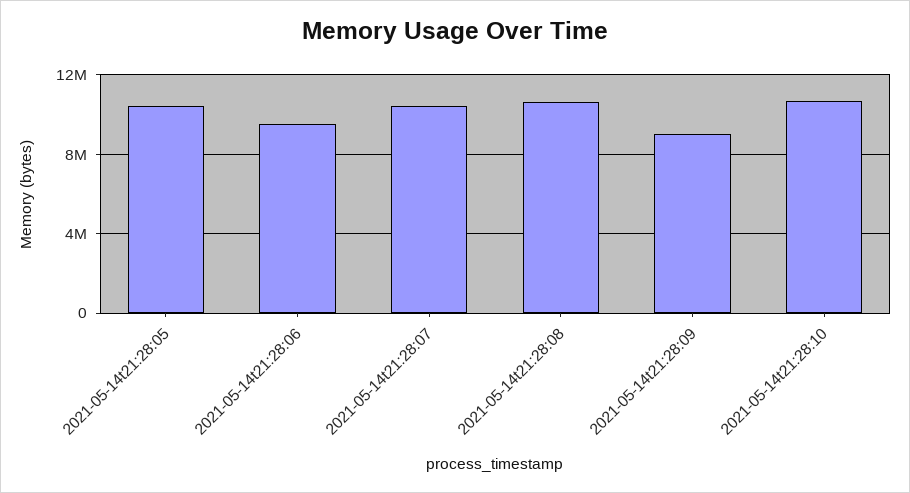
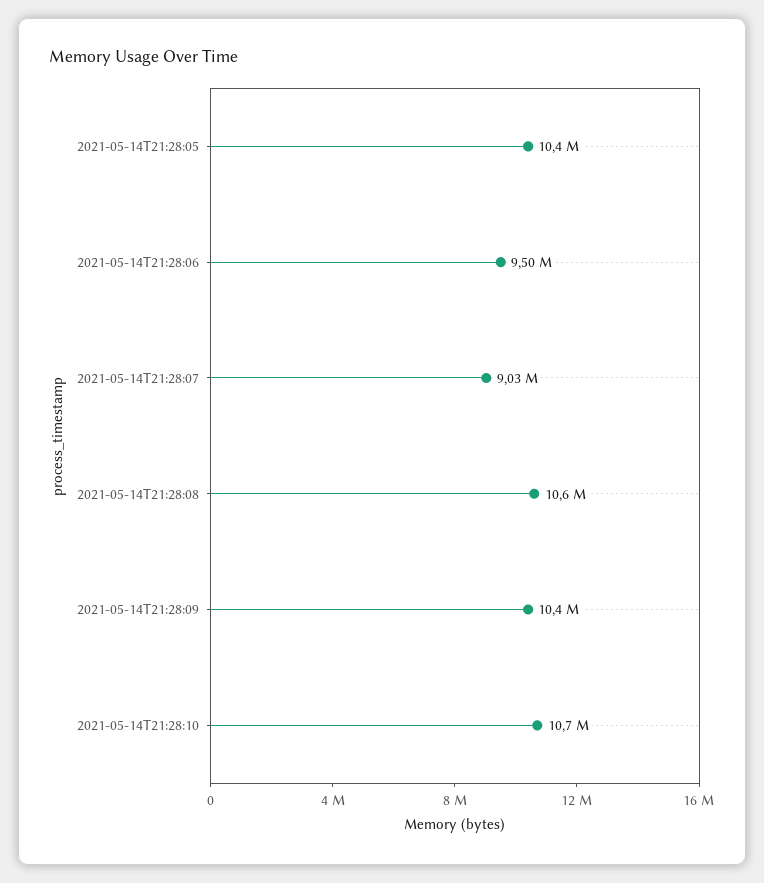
2021-05-14t21:28:07: 10500000 -> 9030000
2021-05-14t21:28:09: 9000000 -> 10400000

